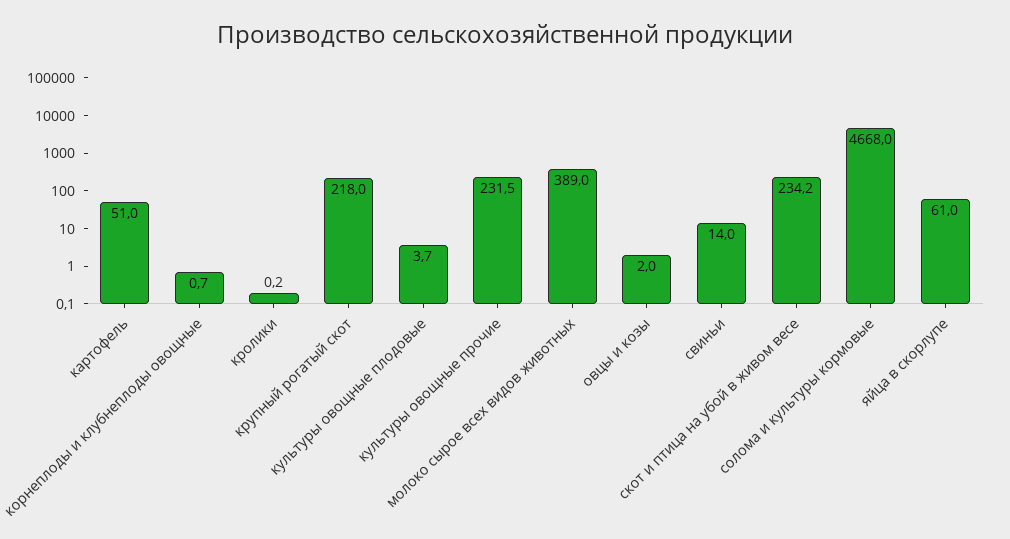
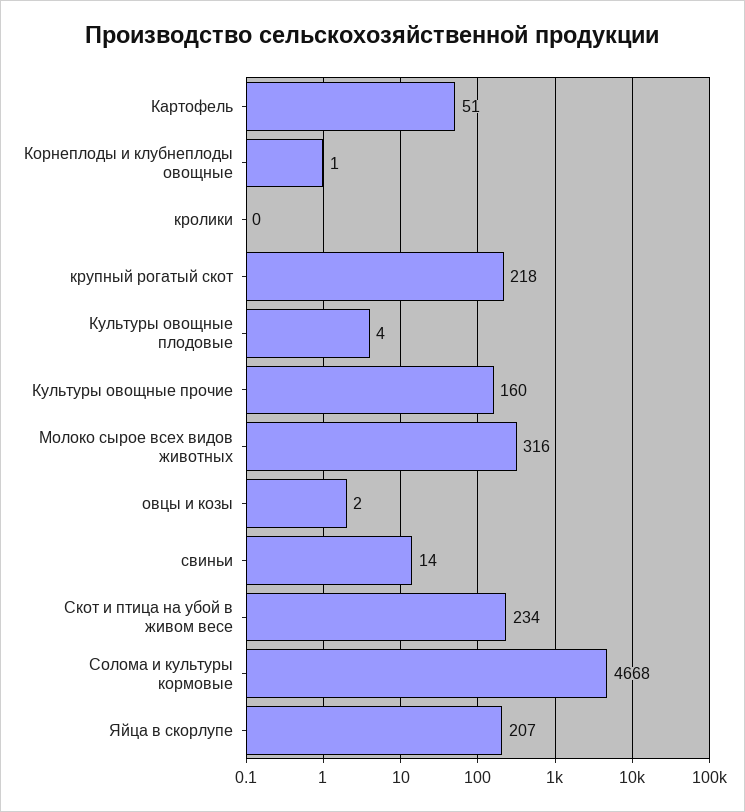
культуры овощные прочие: 231.5 -> 160
молоко сырое всех видов животных: 389 -> 316
яйца в скорлупе: 61 -> 207

